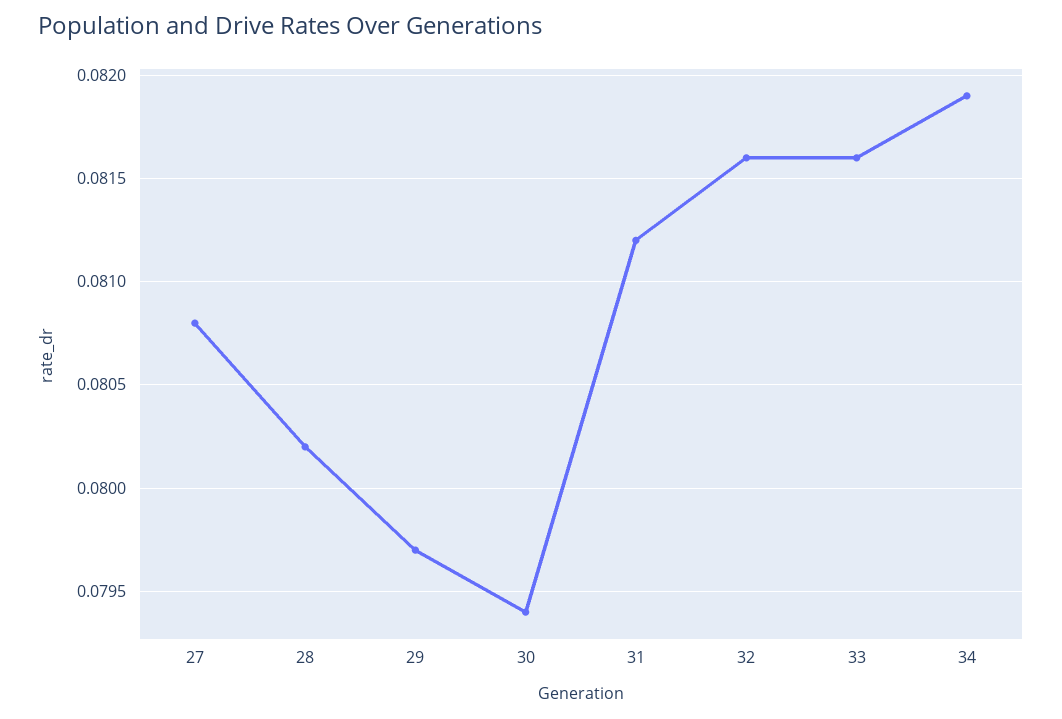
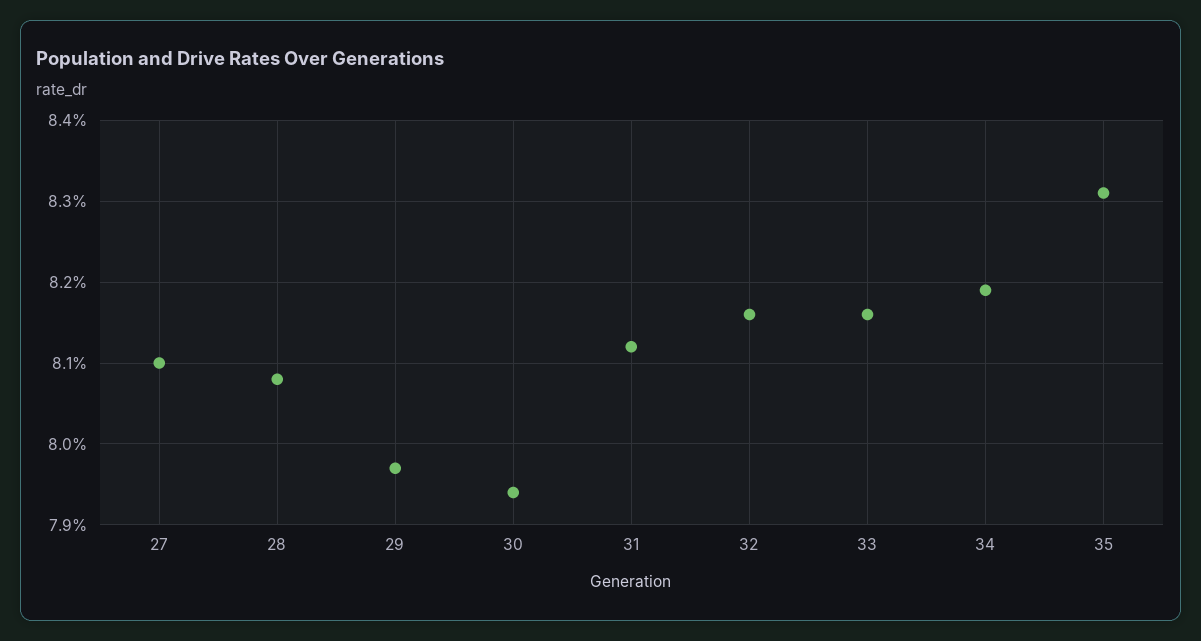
27: 0.0808 -> 0.081
28: 0.0802 -> 0.0808
35: none -> 0.0831

